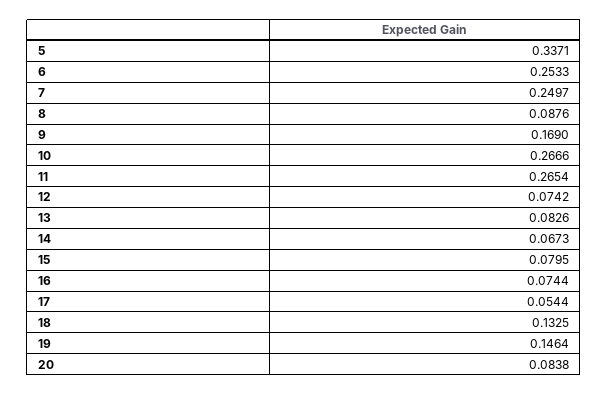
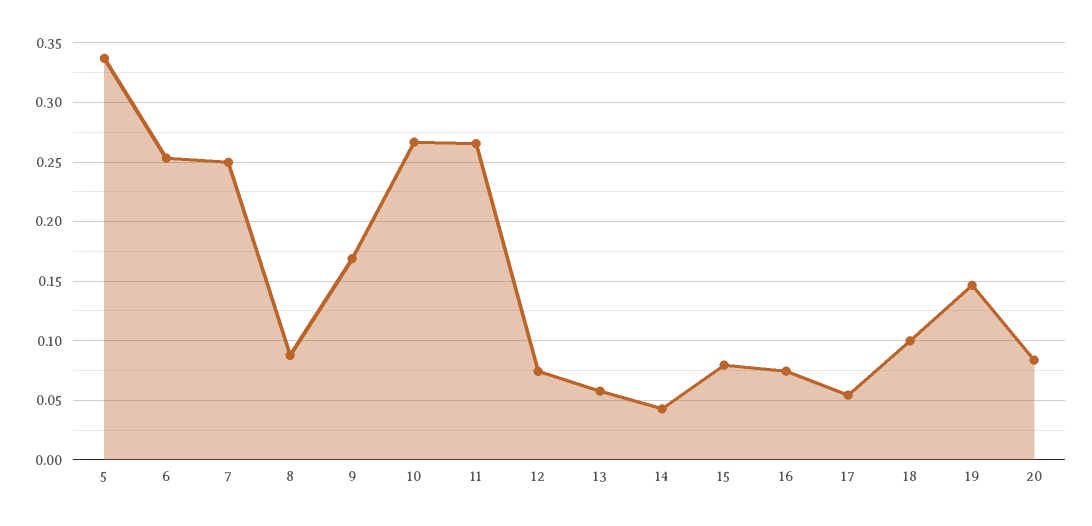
13: 0.0826 -> 0.06
14: 0.0673 -> 0.04
18: 0.1325 -> 0.1

